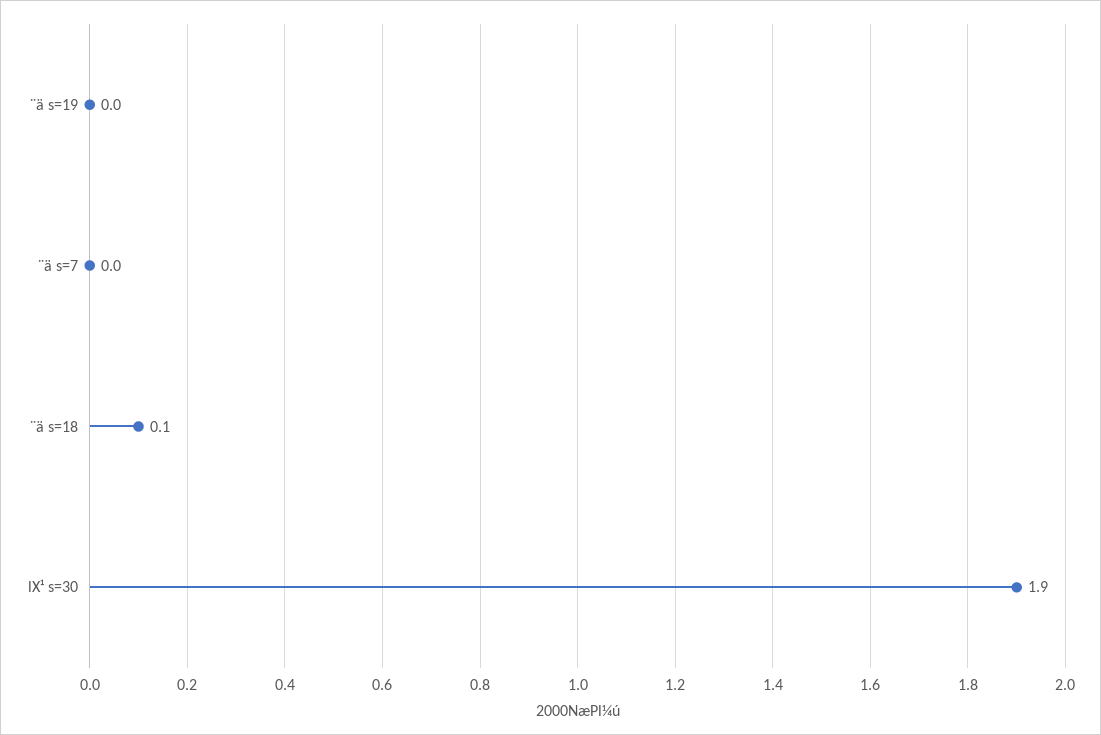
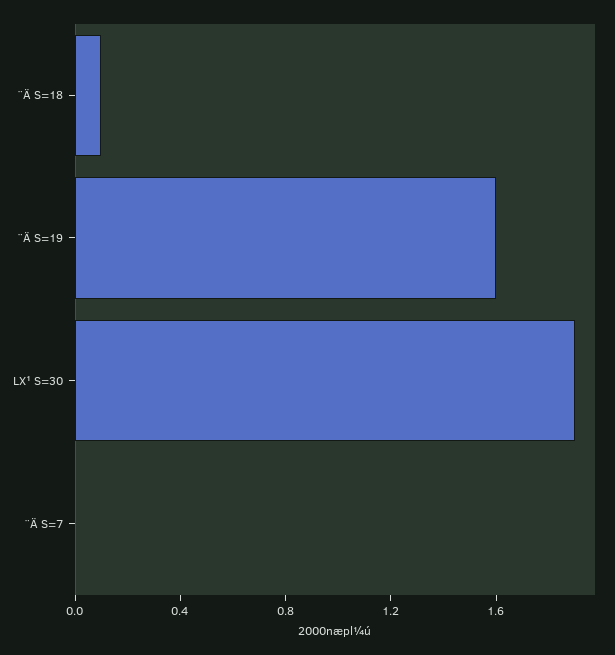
¨ä s=19: 0 -> 1.6

